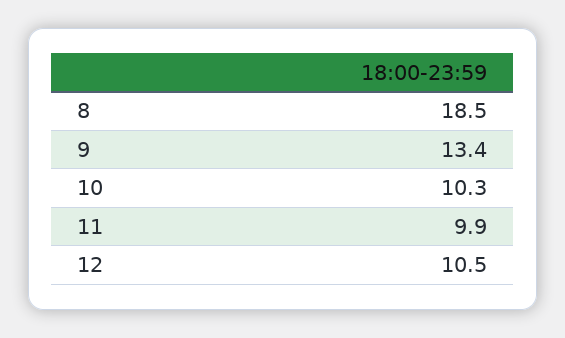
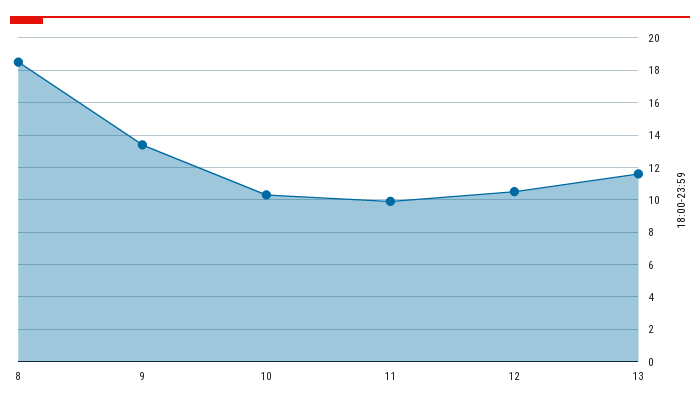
13: none -> 11.5

